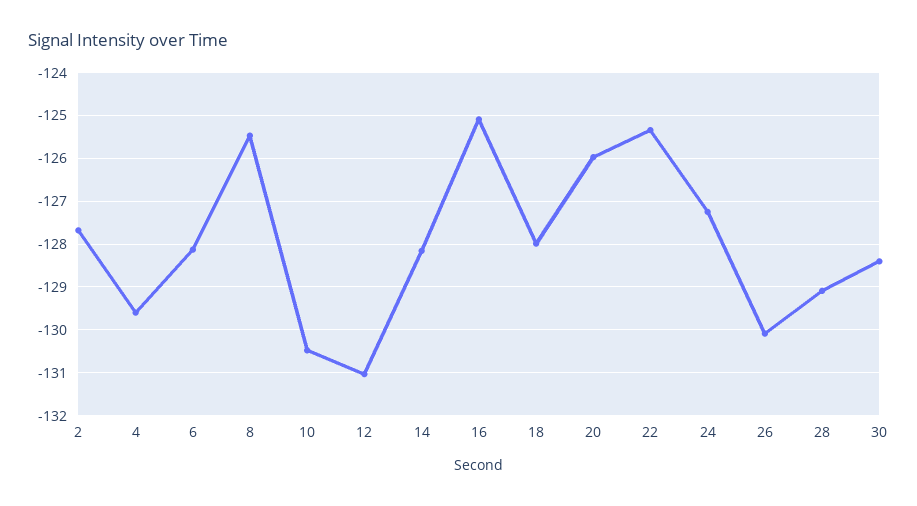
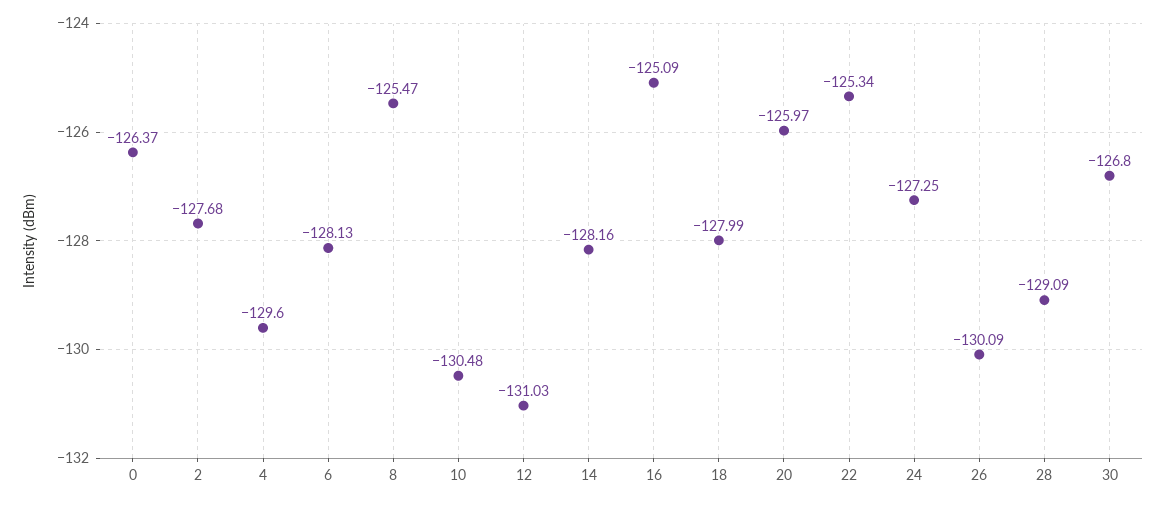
30: -128.4 -> -126.8
0: none -> -126.37

